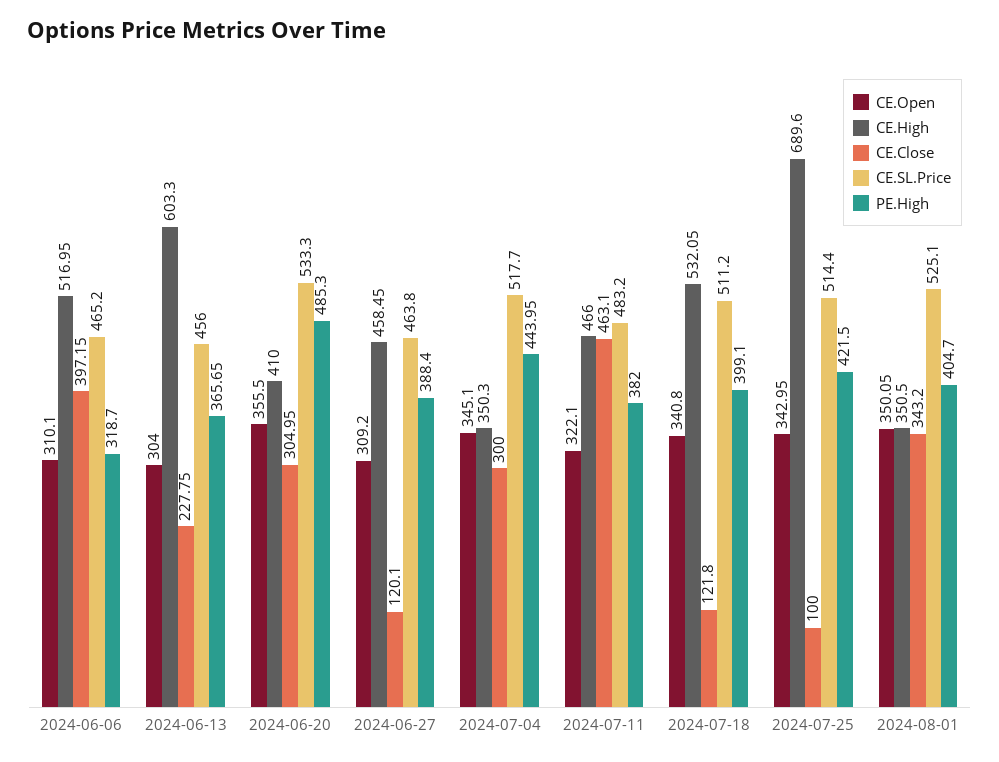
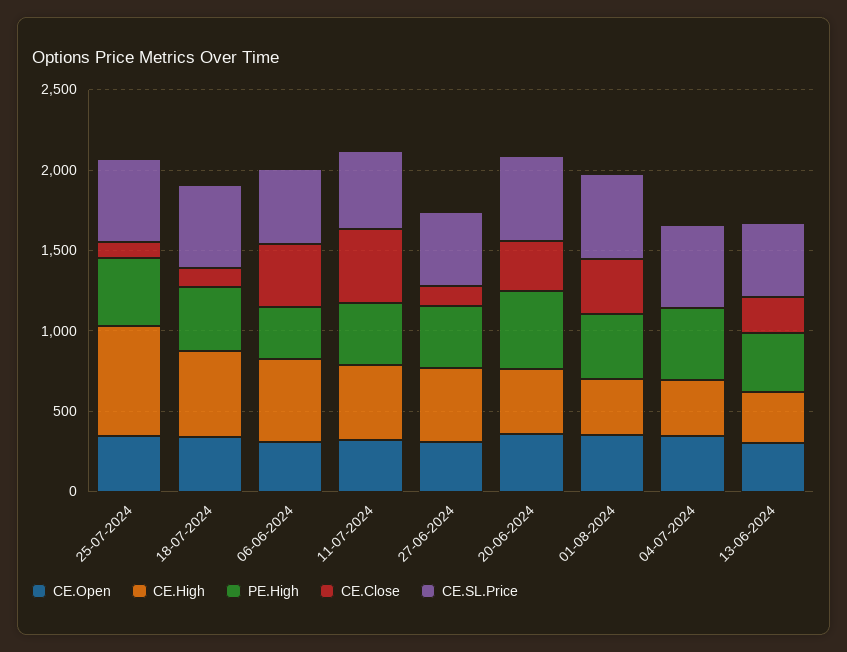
CE.High, 2024-06-13: 603.3 -> 300
CE.Close, 2024-07-04: 300 -> 0

